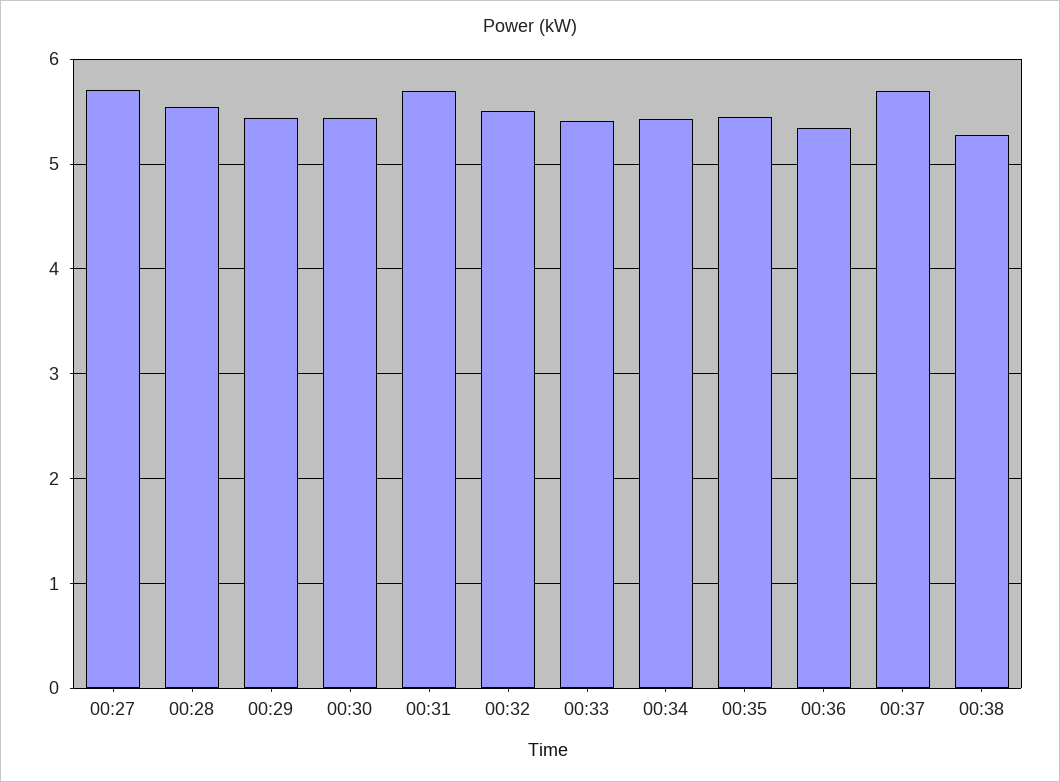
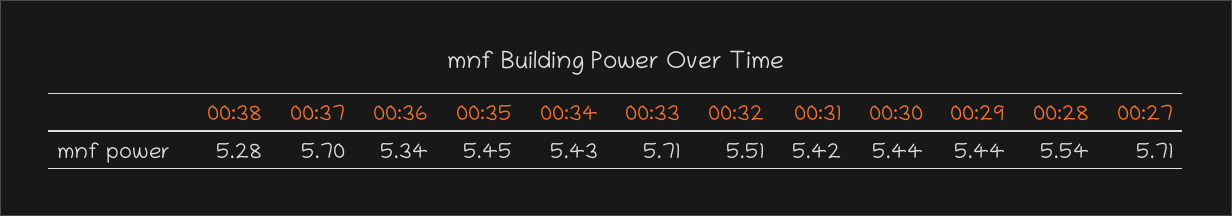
00:31: 5.7 -> 5.42
00:33: 5.4 -> 5.71

